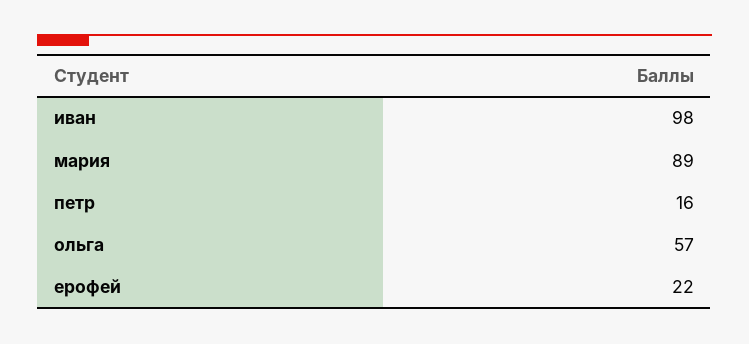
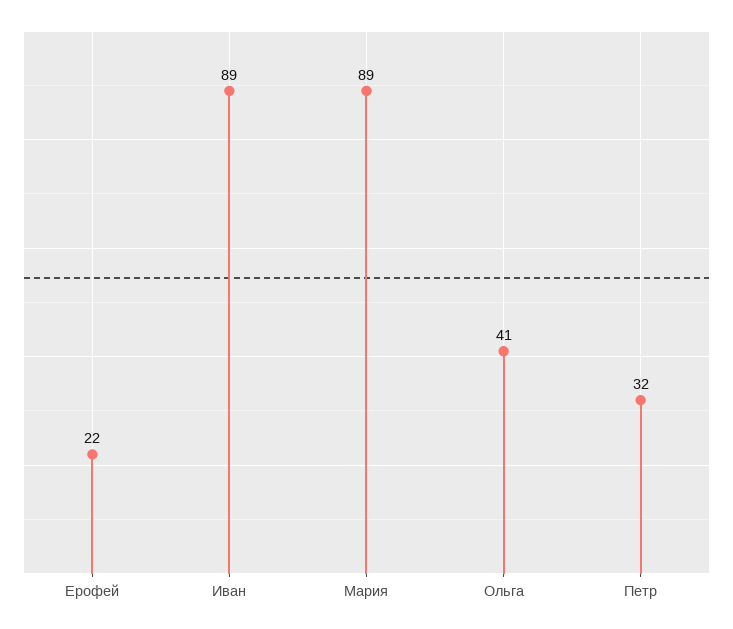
иван: 98 -> 89
петр: 16 -> 32
ольга: 57 -> 41

